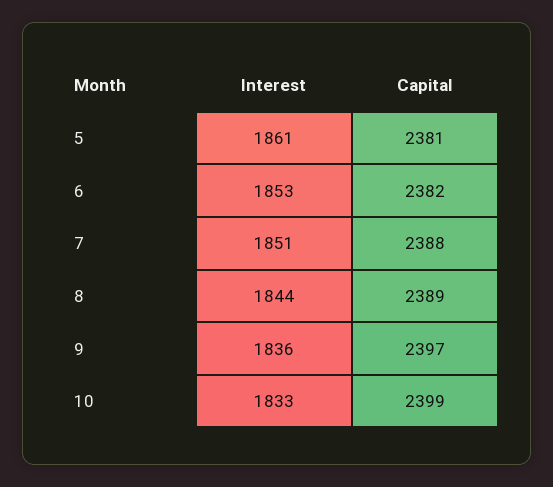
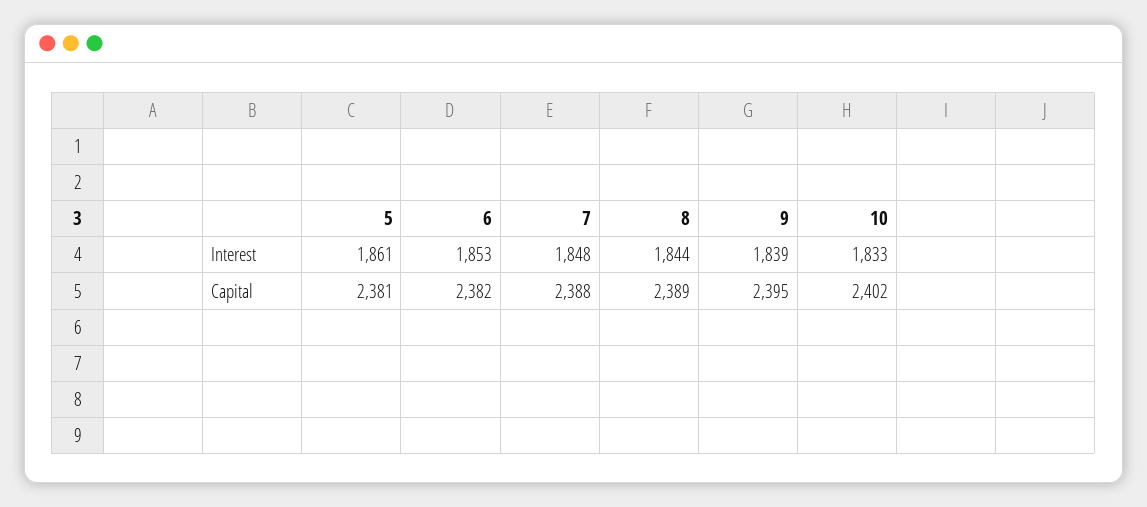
Interest, 7: 1851 -> 1848
Interest, 9: 1836 -> 1839
Capital, 9: 2397 -> 2395
Capital, 10: 2399 -> 2402

